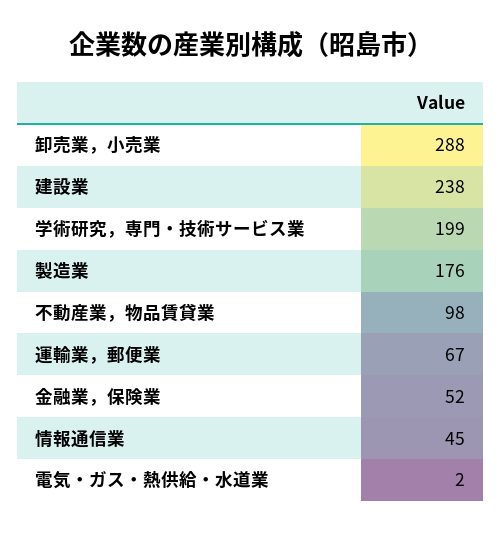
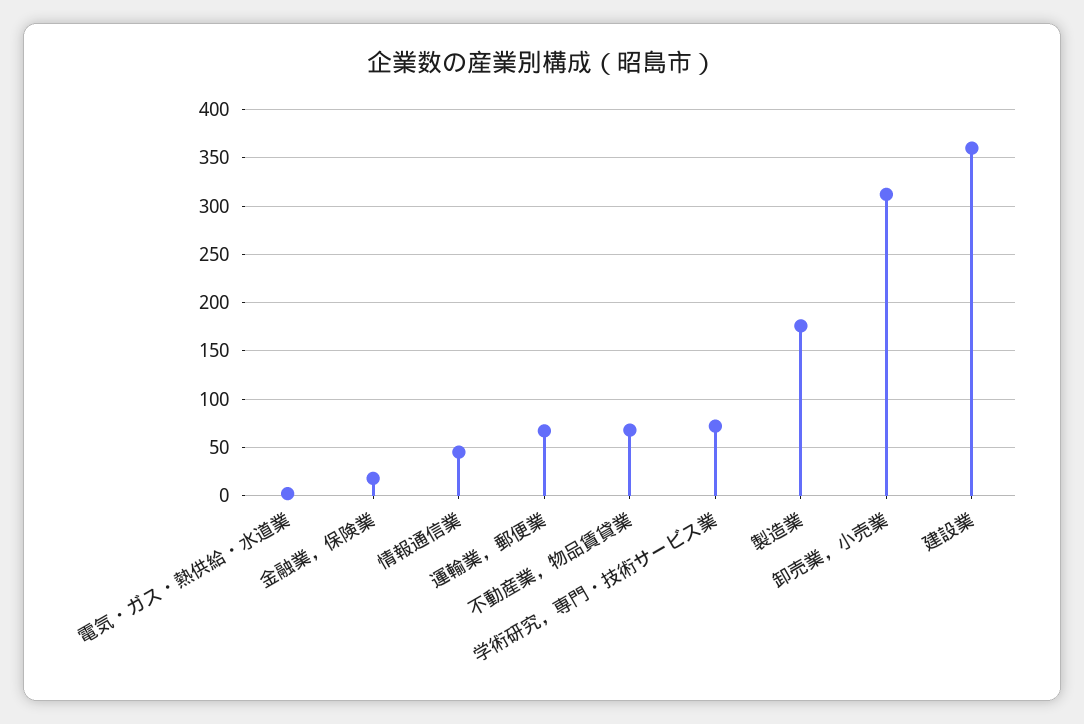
卸売業，小売業: 288 -> 310
建設業: 238 -> 360
学術研究，専門・技術サービス業: 199 -> 70
不動産業，物品賃貸業: 98 -> 70
金融業，保険業: 52 -> 20

